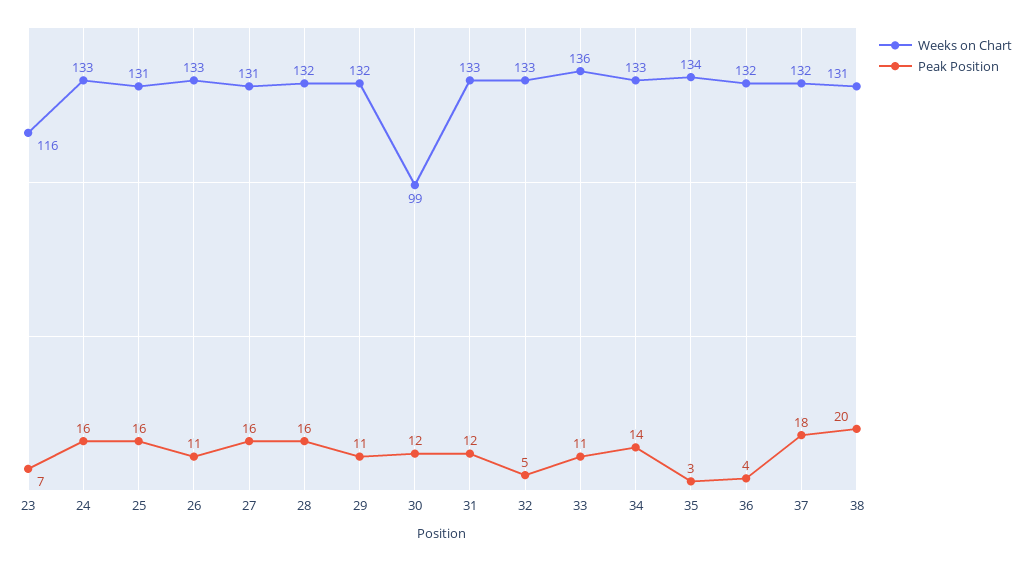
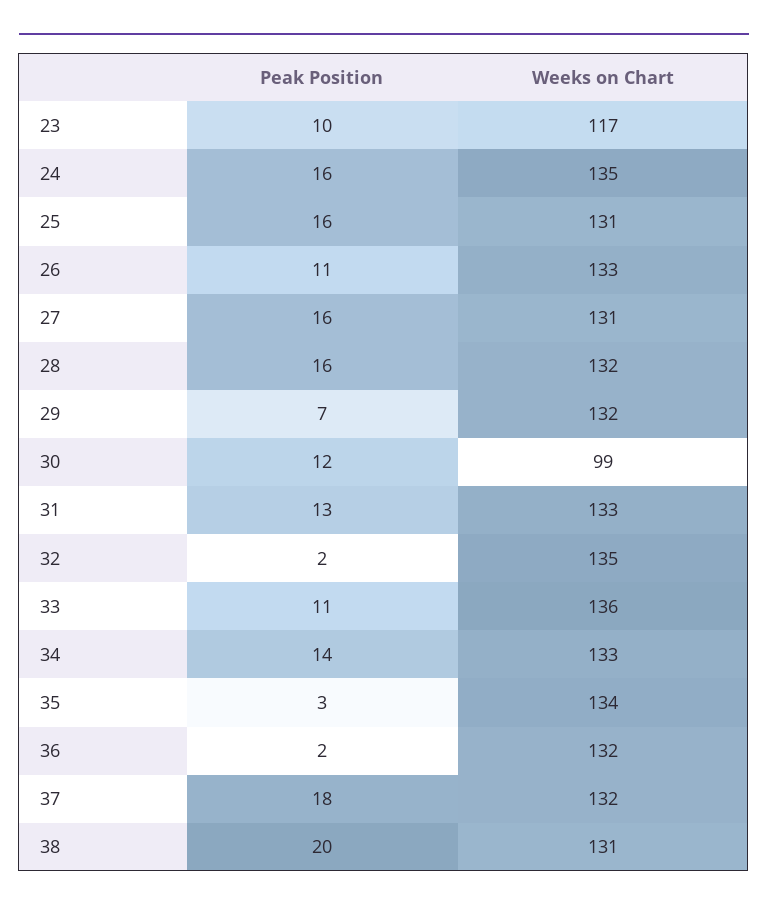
Weeks on Chart, 23: 116 -> 117
Peak Position, 23: 7 -> 10
Weeks on Chart, 24: 133 -> 135
Peak Position, 29: 11 -> 7
Peak Position, 31: 12 -> 13
Weeks on Chart, 32: 133 -> 135
Peak Position, 32: 5 -> 2
Peak Position, 36: 4 -> 2

